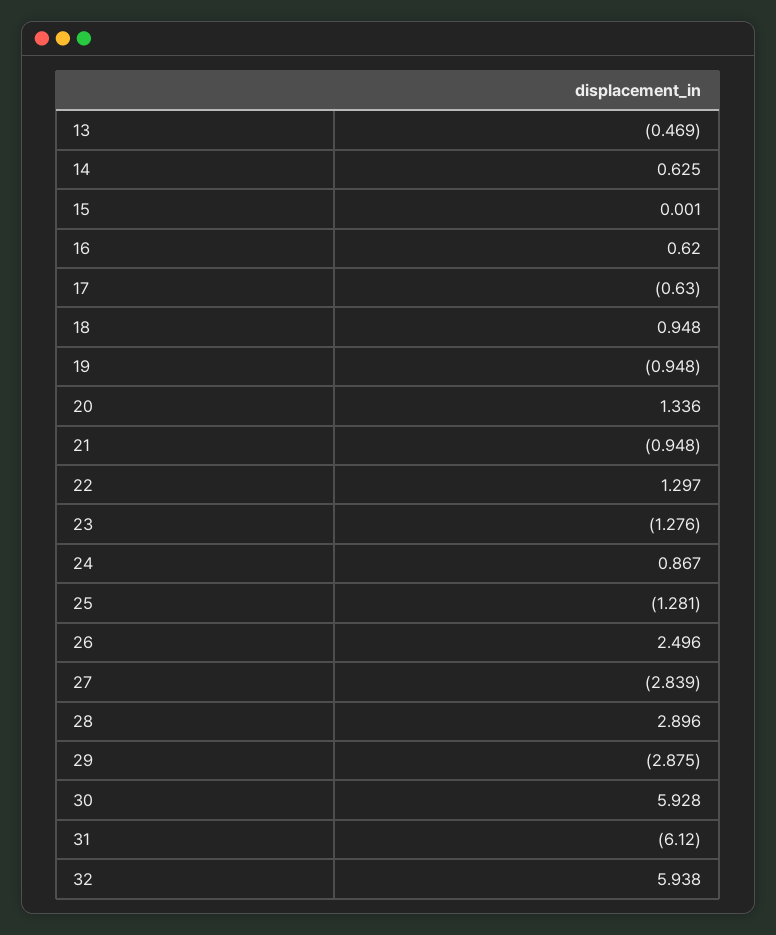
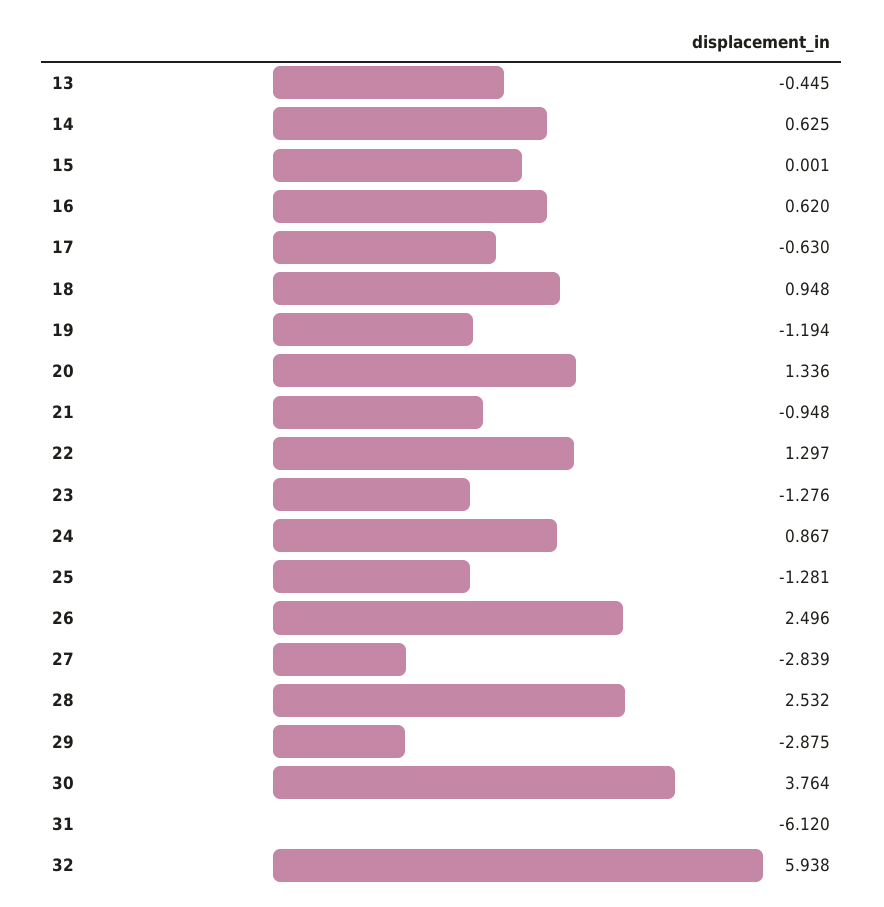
13: -0.469 -> -0.445
19: -0.948 -> -1.194
28: 2.896 -> 2.532
30: 5.928 -> 3.764

